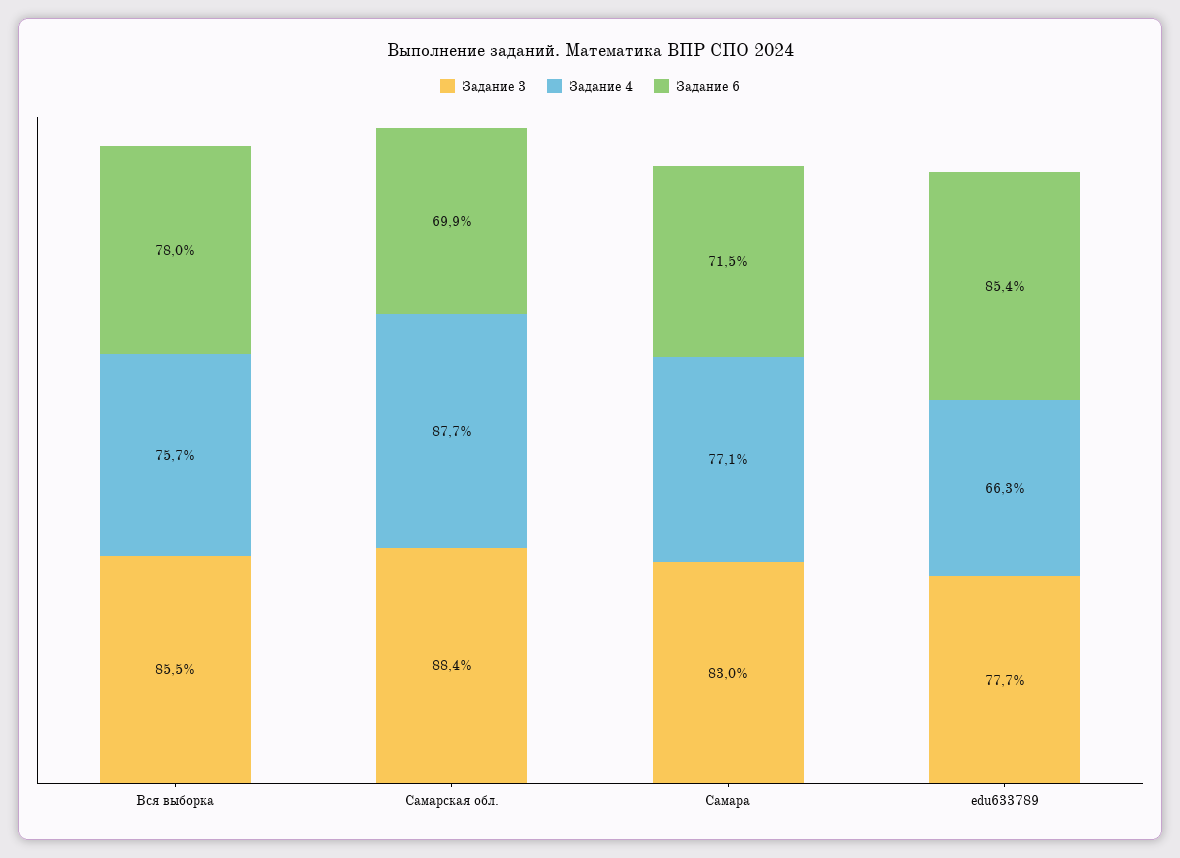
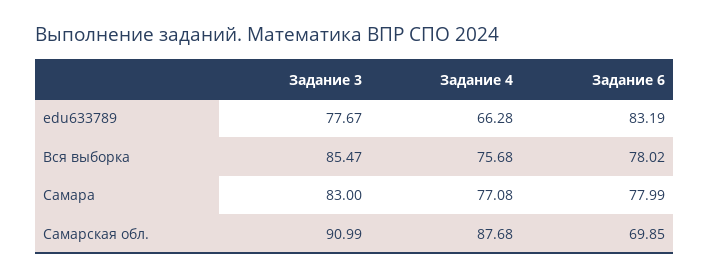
Задание 3, Самарская обл.: 88.4 -> 90.99
Задание 6, Самара: 71.5 -> 77.99
Задание 6, edu633789: 85.4 -> 83.19

